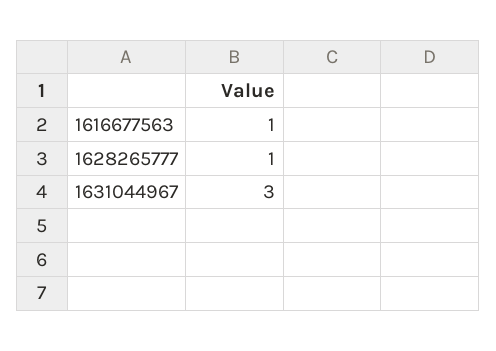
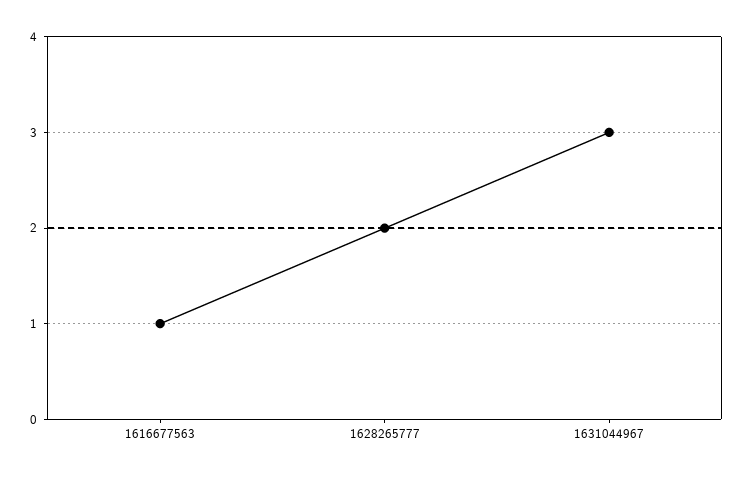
1628265777: 1 -> 2

